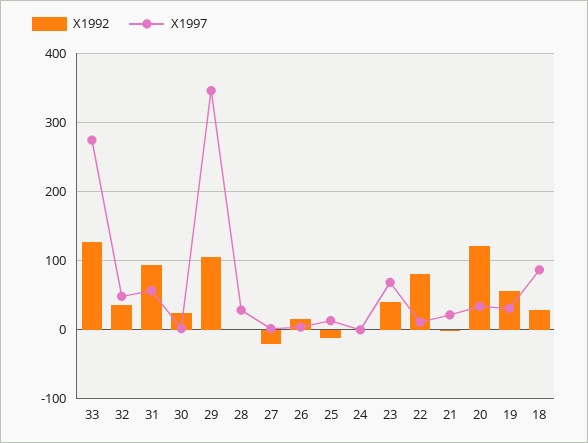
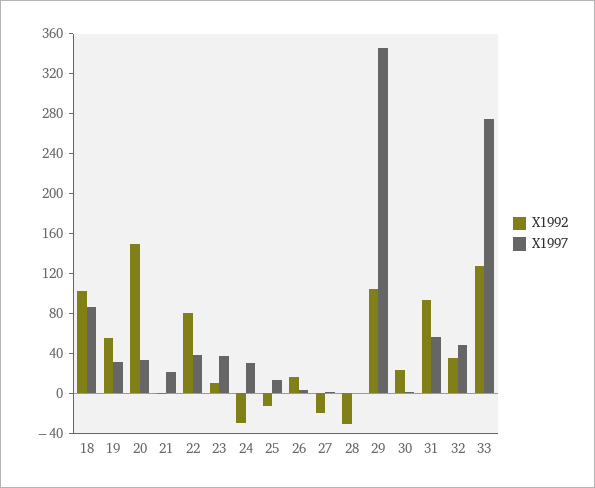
X1992, 28: 0 -> -30
X1997, 28: 30 -> 0
X1992, 24: 0 -> -30
X1997, 24: 0 -> 30
X1992, 23: 40 -> 10
X1997, 23: 70 -> 40
X1997, 22: 10 -> 40
X1992, 20: 120 -> 150
X1992, 18: 30 -> 100

